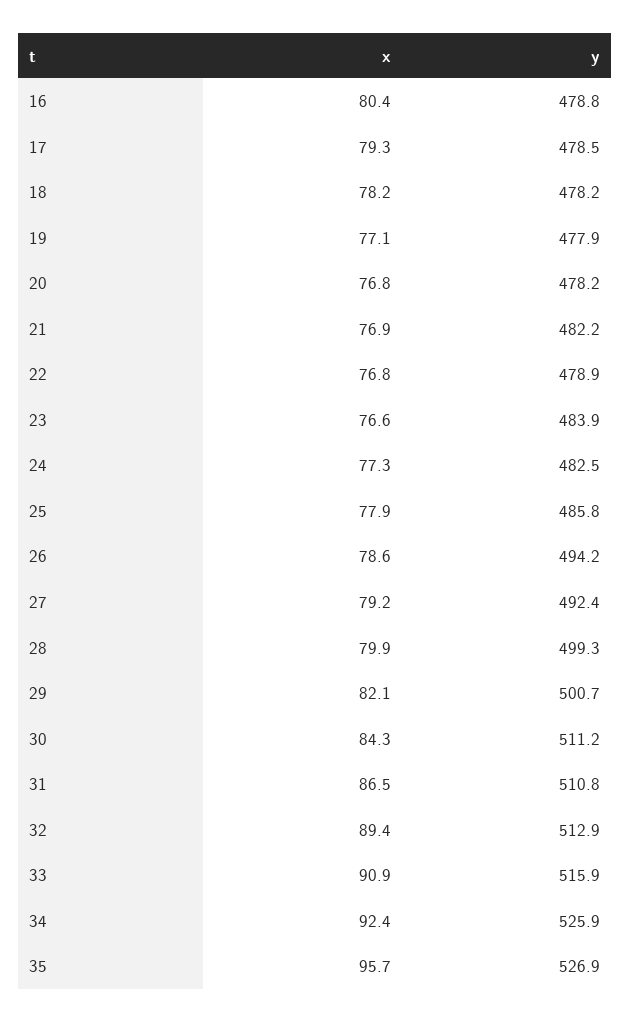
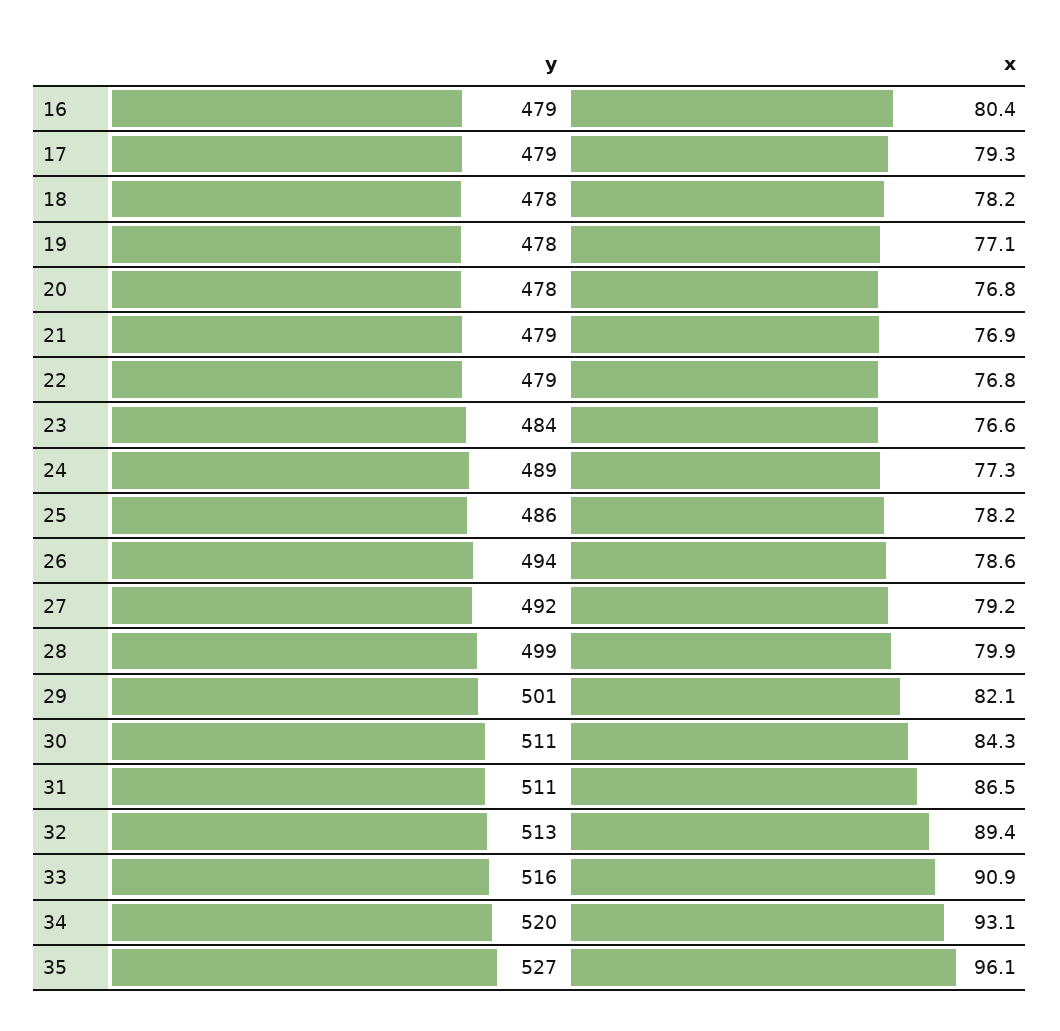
y, 21: 482.2 -> 479
y, 24: 482.5 -> 489
x, 25: 77.9 -> 78.2
x, 34: 92.4 -> 93.1
y, 34: 525.9 -> 520
x, 35: 95.7 -> 96.1

